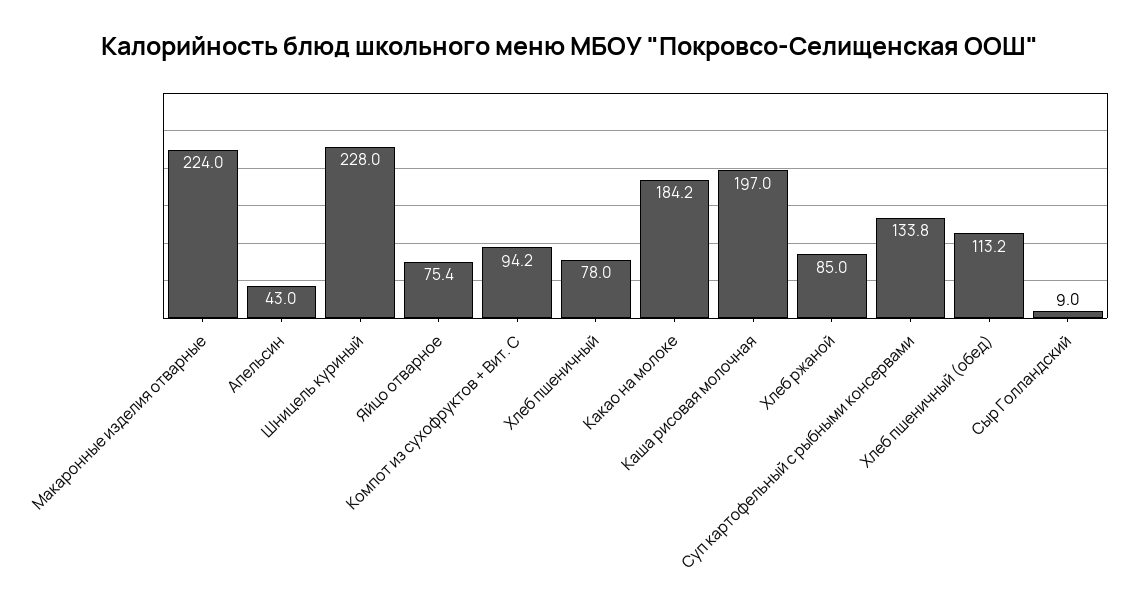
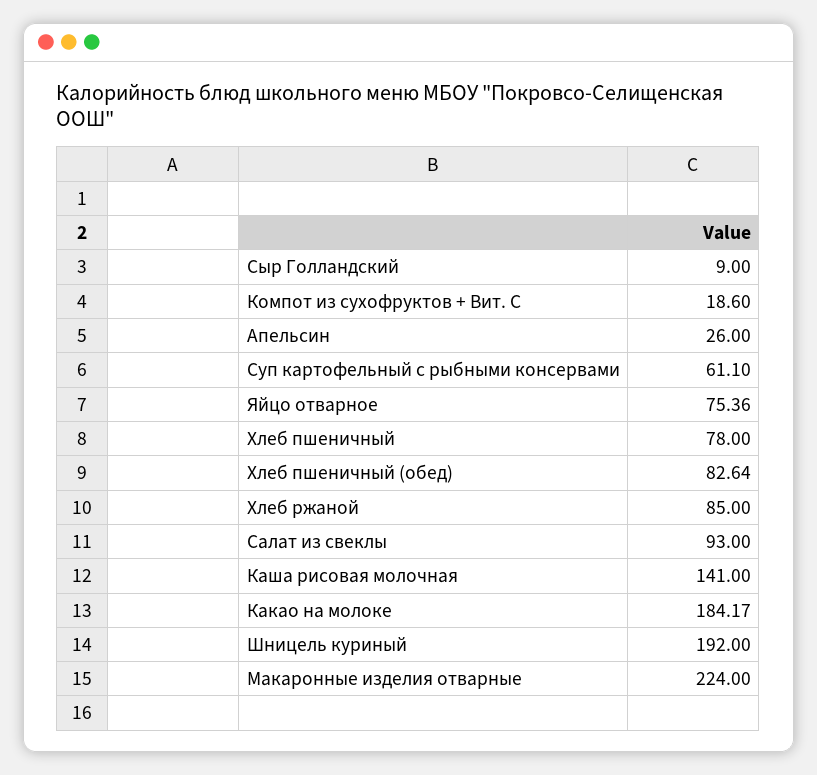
Апельсин: 43 -> 26
Шницель куриный: 228 -> 192
Компот из сухофруктов + Вит. С: 94.2 -> 18.6
Каша рисовая молочная: 197 -> 141
Суп картофельный с рыбными консервами: 133.8 -> 61.1
Хлеб пшеничный (обед): 113.2 -> 82.64
Салат из свеклы: none -> 93

